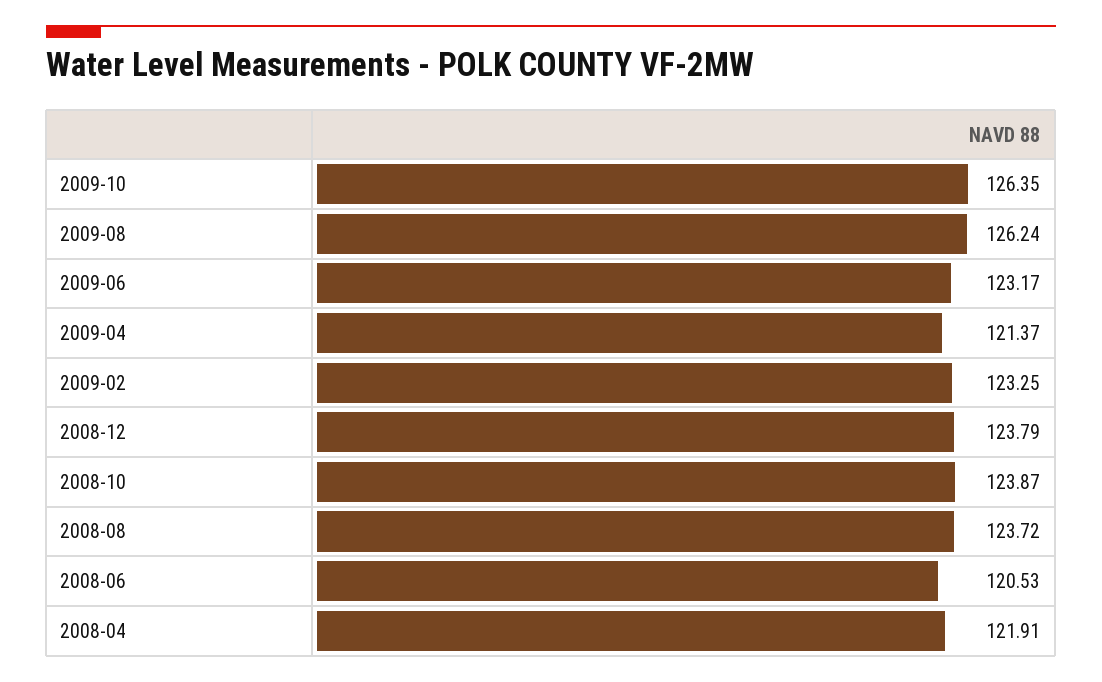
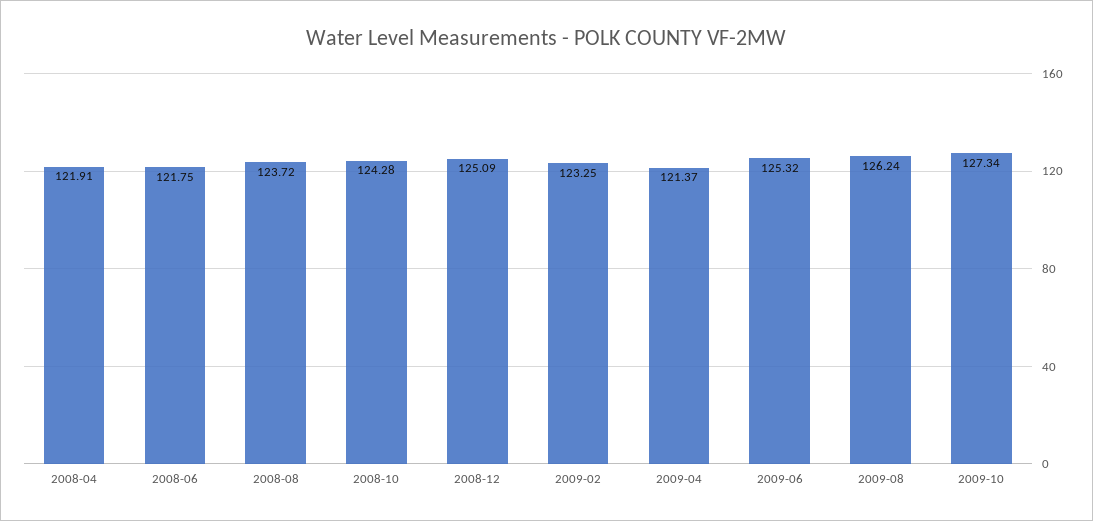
2009-10: 126.35 -> 127.34
2009-06: 123.17 -> 125.32
2008-12: 123.79 -> 125.09
2008-10: 123.87 -> 124.28
2008-06: 120.53 -> 121.75

